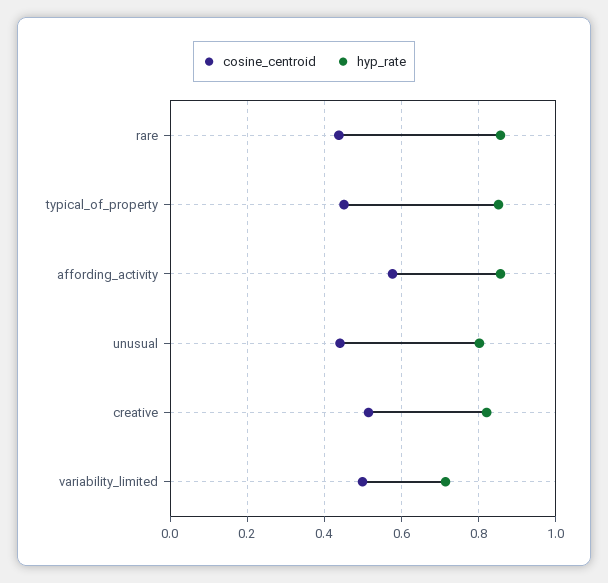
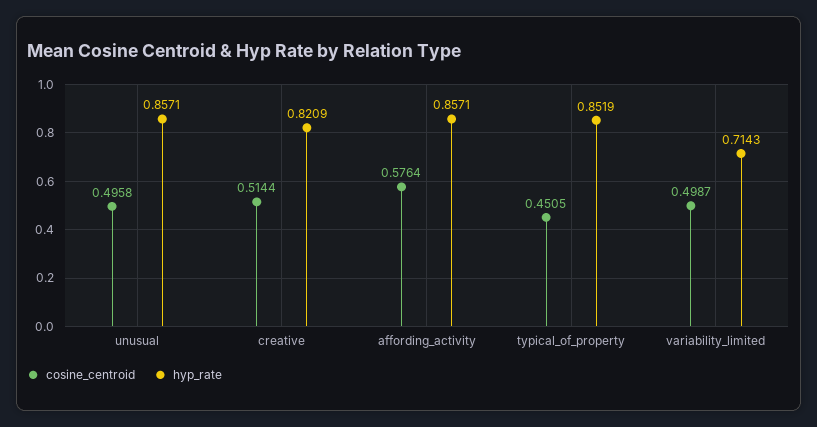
cosine_centroid, rare: 0.44 -> none
hyp_rate, rare: 0.86 -> none
cosine_centroid, unusual: 0.44 -> 0.4958
hyp_rate, unusual: 0.8 -> 0.8571

